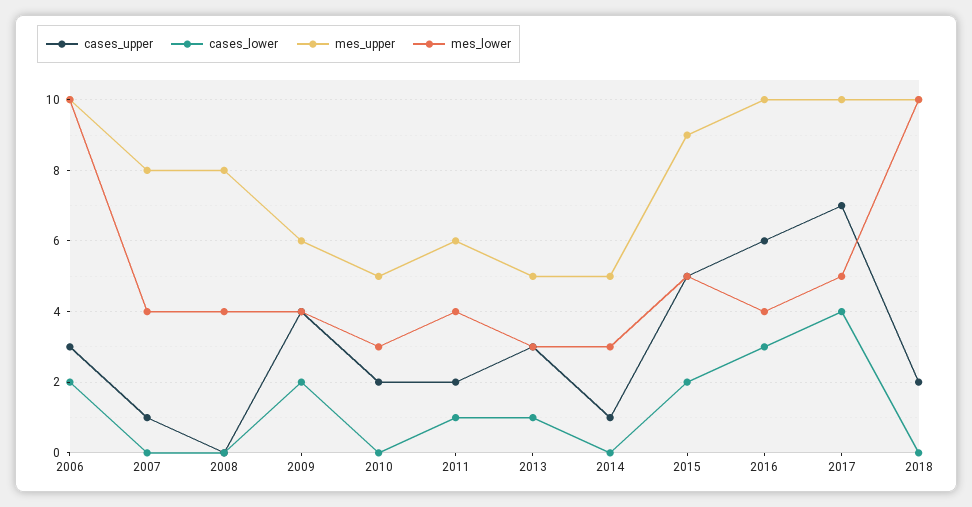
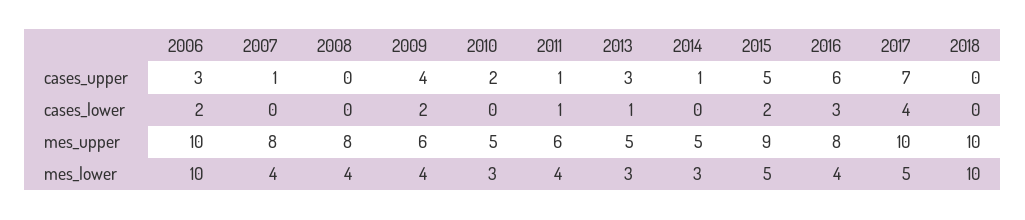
cases_upper, 2011: 2 -> 1
mes_upper, 2016: 10 -> 8
cases_upper, 2018: 2 -> 0

